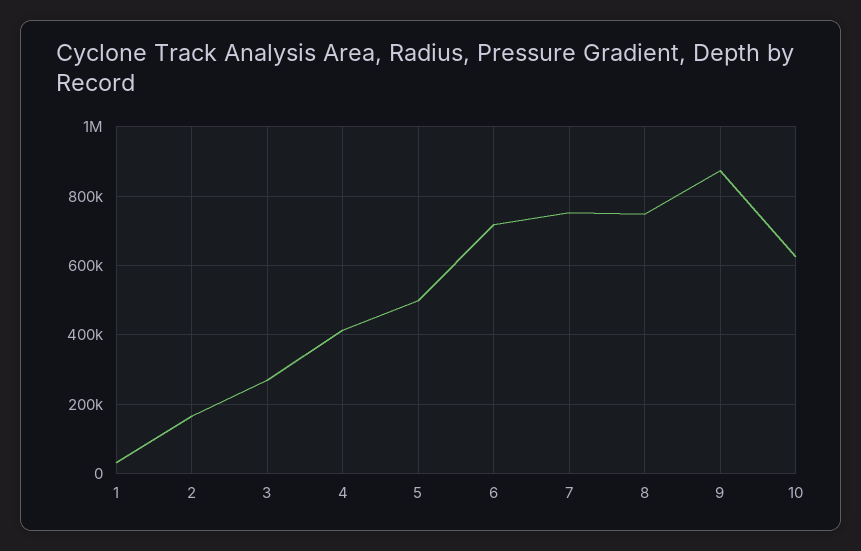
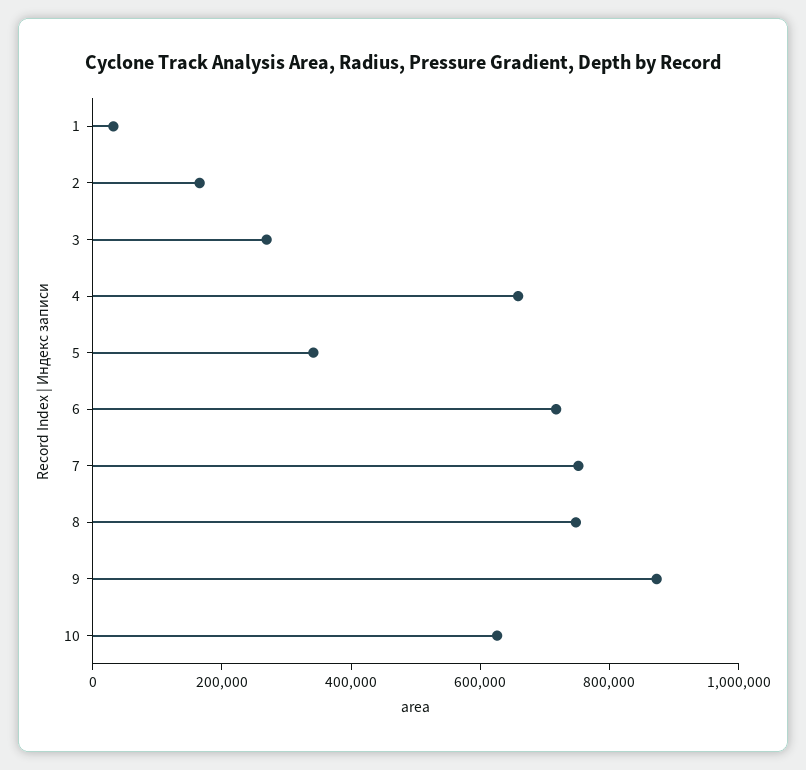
4: 420000 -> 650000
5: 500000 -> 350000

